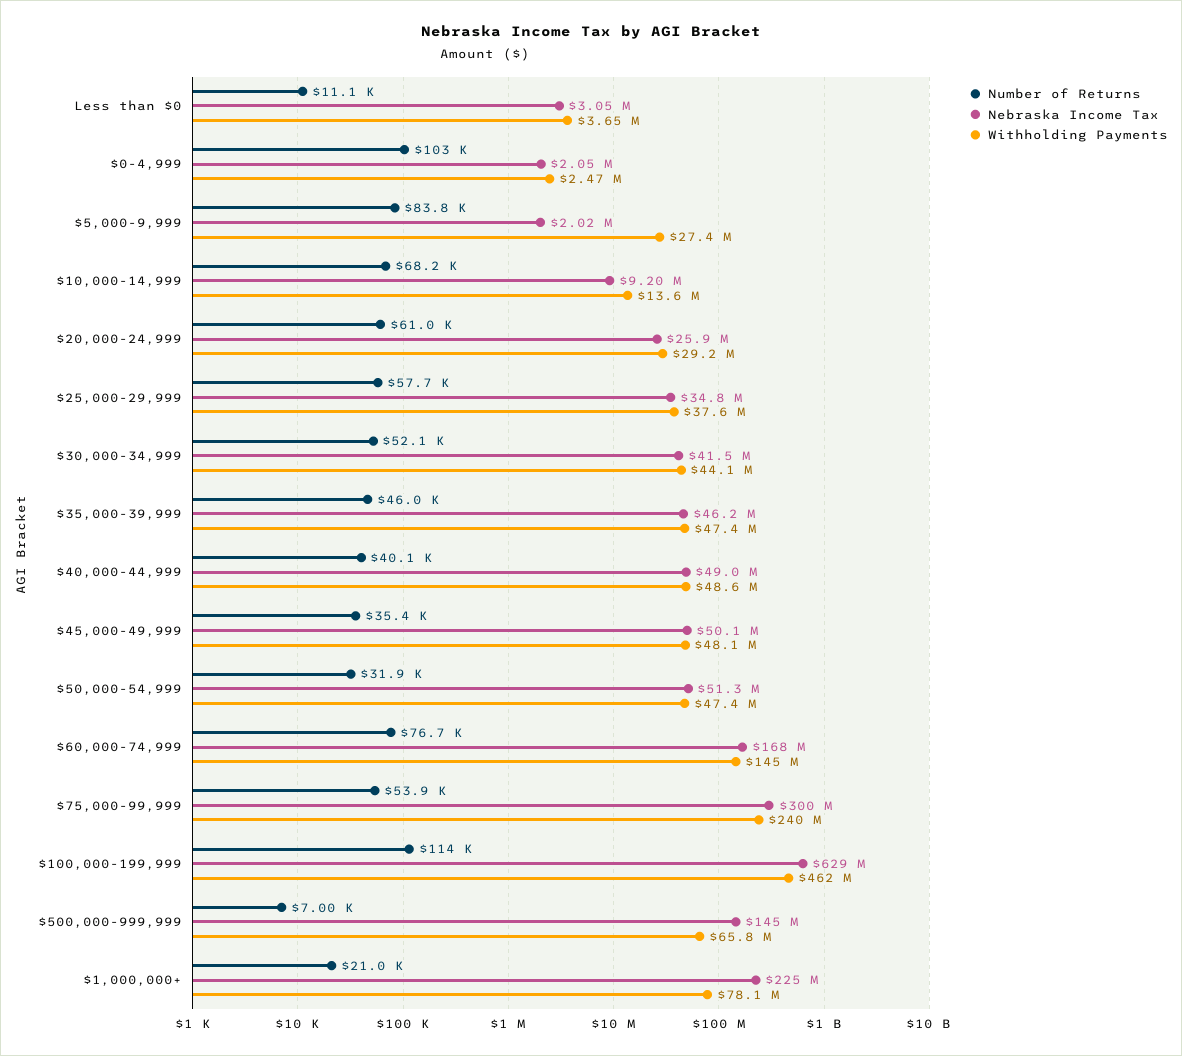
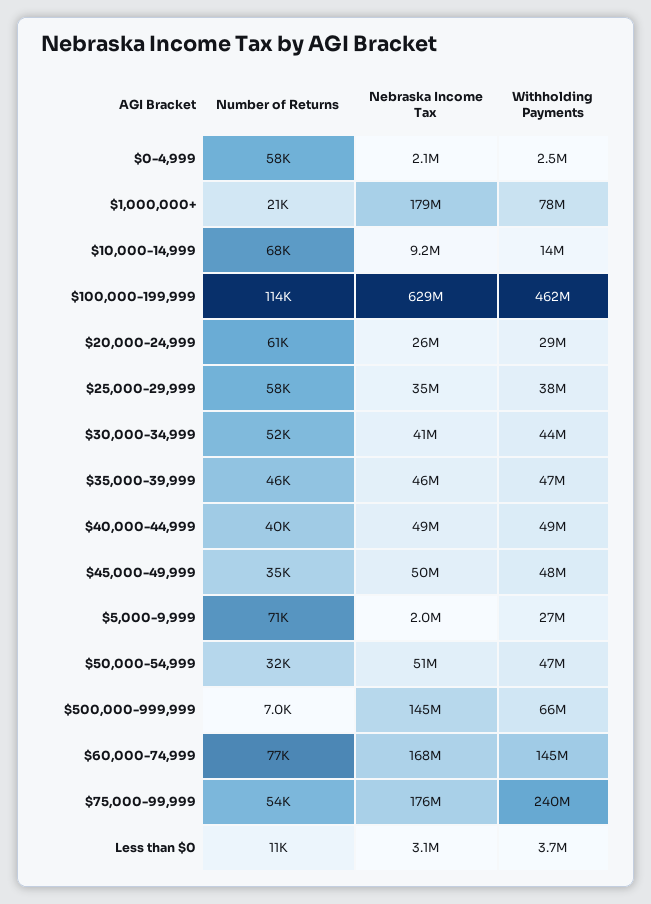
Number of Returns, $0-4,999: 103000 -> 58000
Number of Returns, $5,000-9,999: 83800 -> 71000
Nebraska Income Tax, $75,000-99,999: 300000000 -> 176000000
Nebraska Income Tax, $1,000,000+: 225000000 -> 179000000

